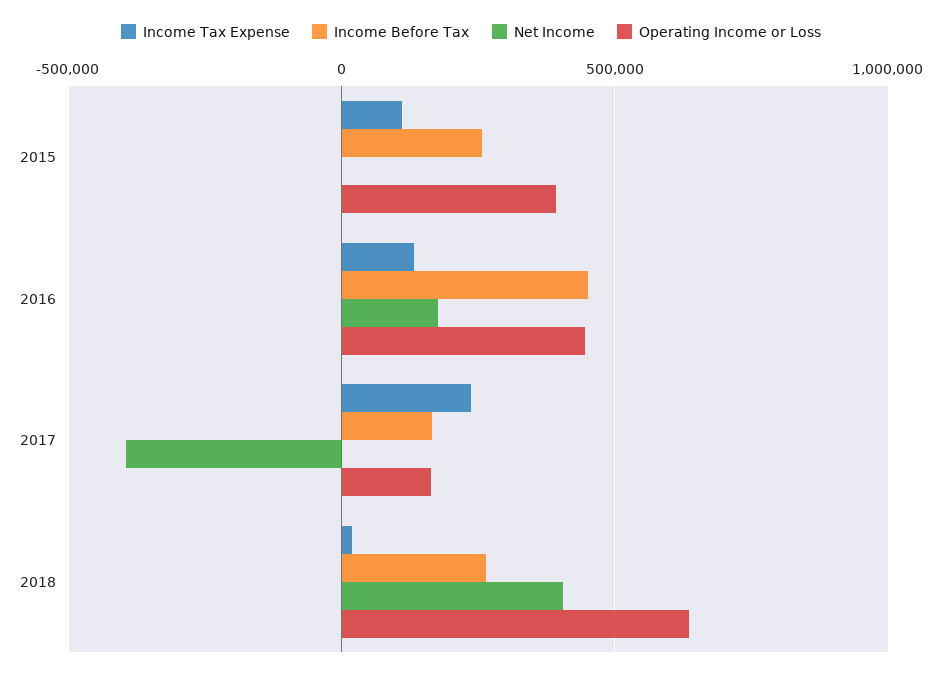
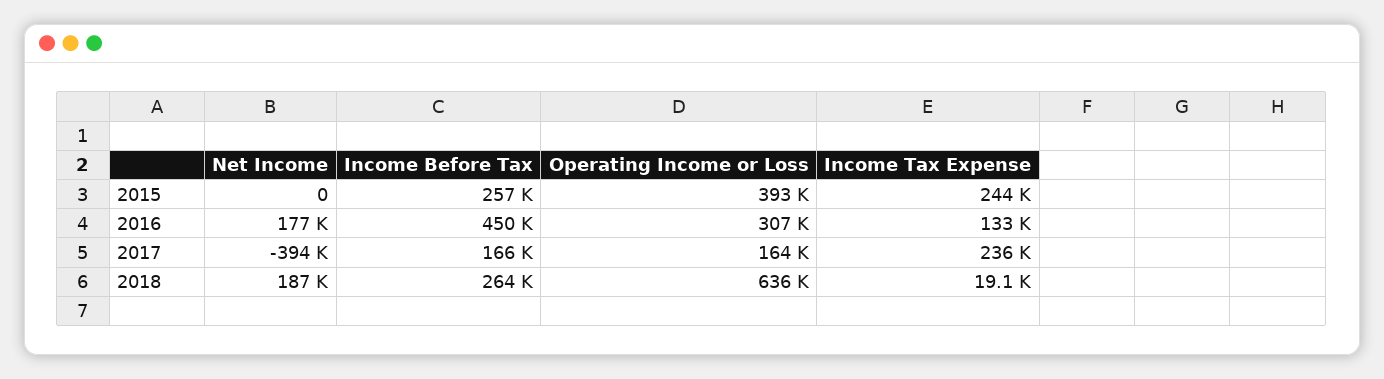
Income Tax Expense, 2015: 100000 -> 244000
Operating Income or Loss, 2016: 450000 -> 307000
Net Income, 2018: 400000 -> 187000

